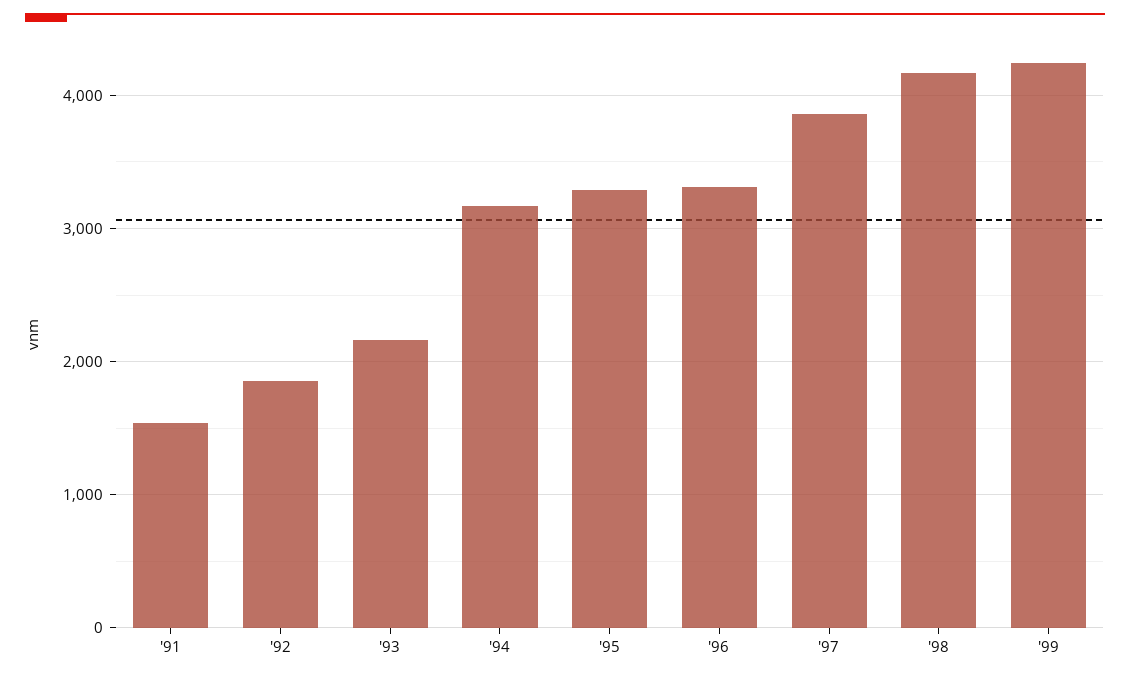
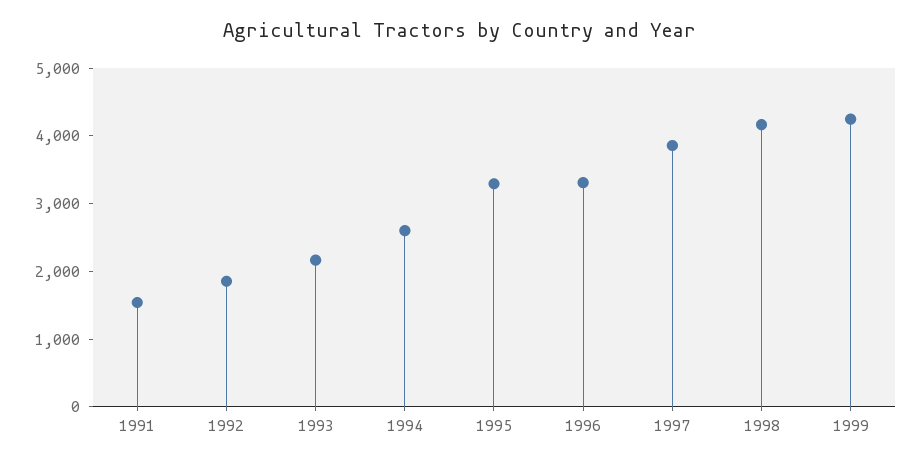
'94: 3200 -> 2600

